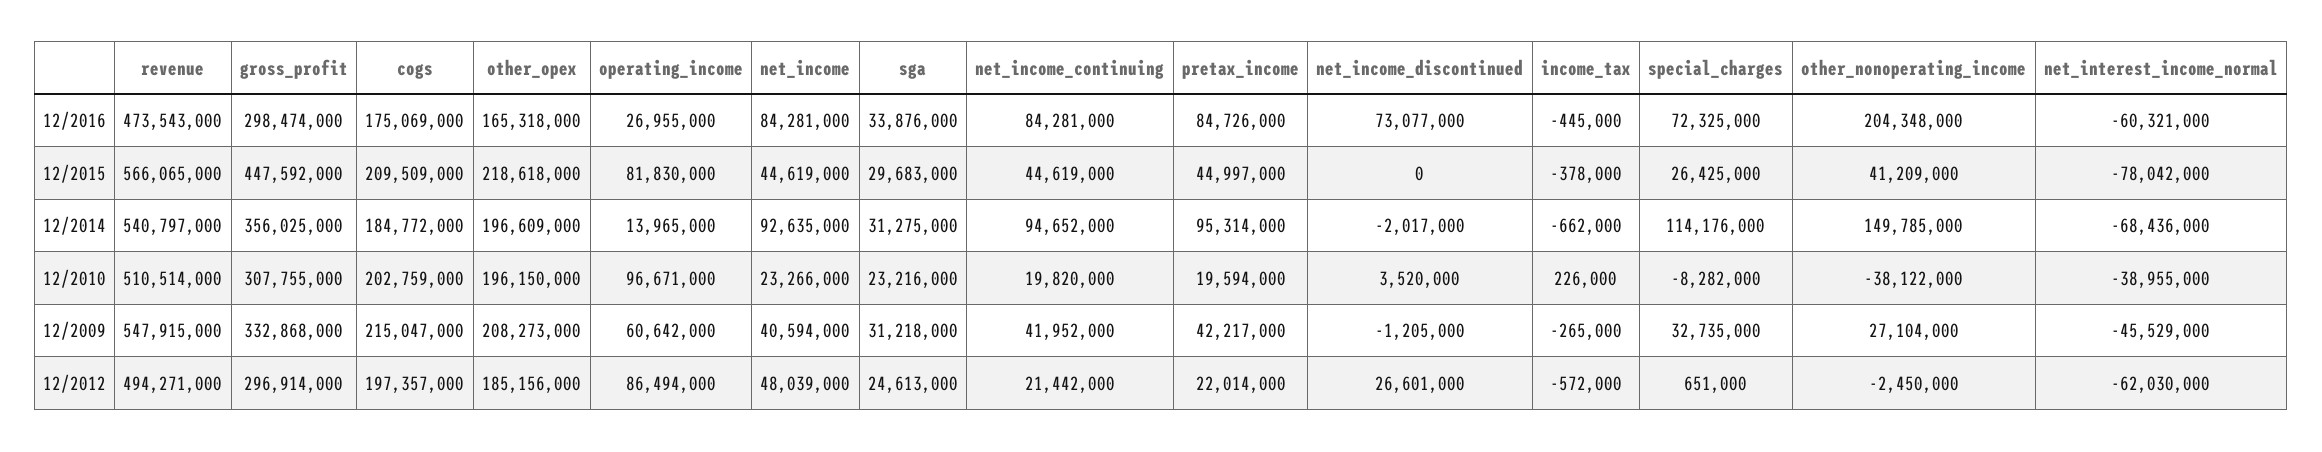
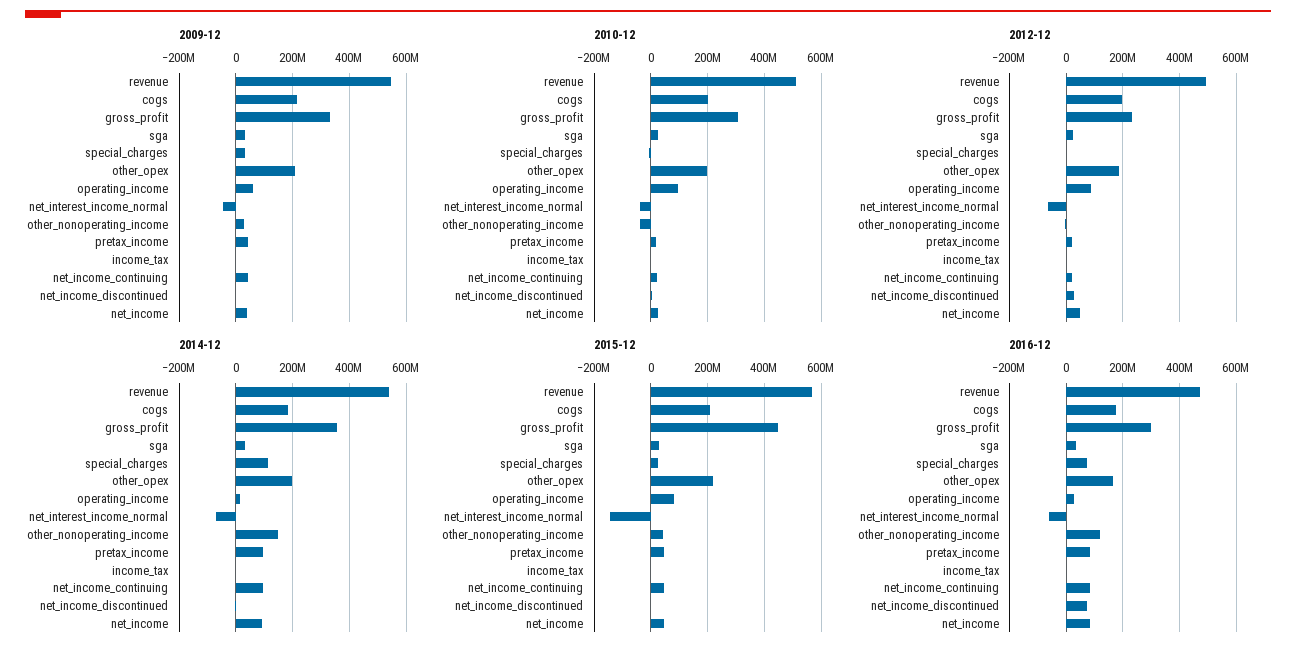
12/2016, other_nonoperating_income: 204348000 -> 125000000
12/2015, net_interest_income_normal: -78042000 -> -150000000
12/2012, gross_profit: 296914000 -> 225000000

